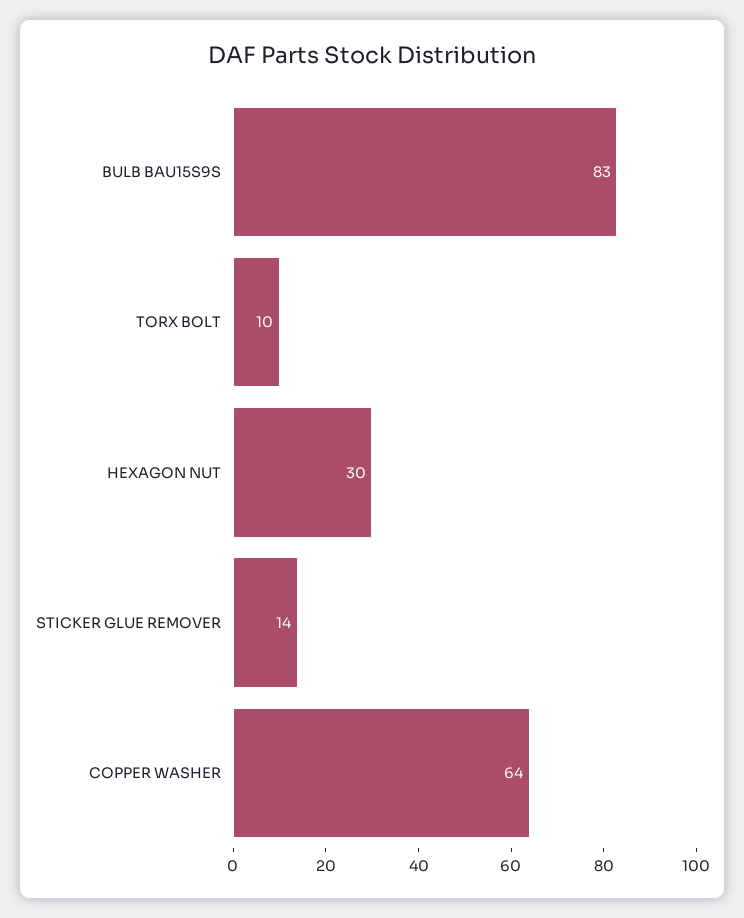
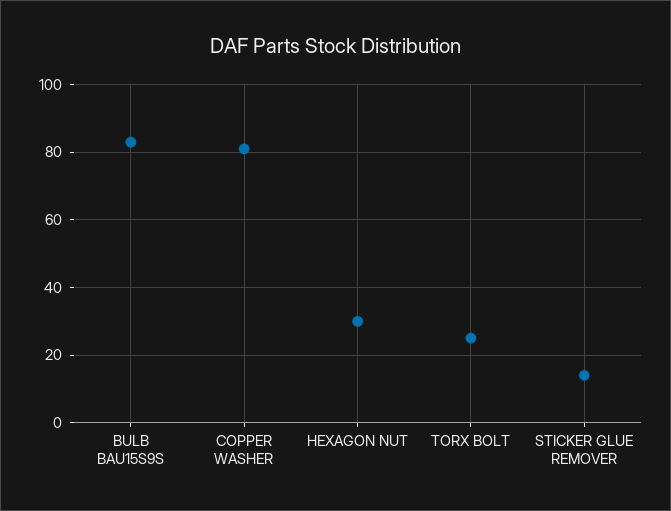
TORX BOLT: 10 -> 25
COPPER WASHER: 64 -> 80

